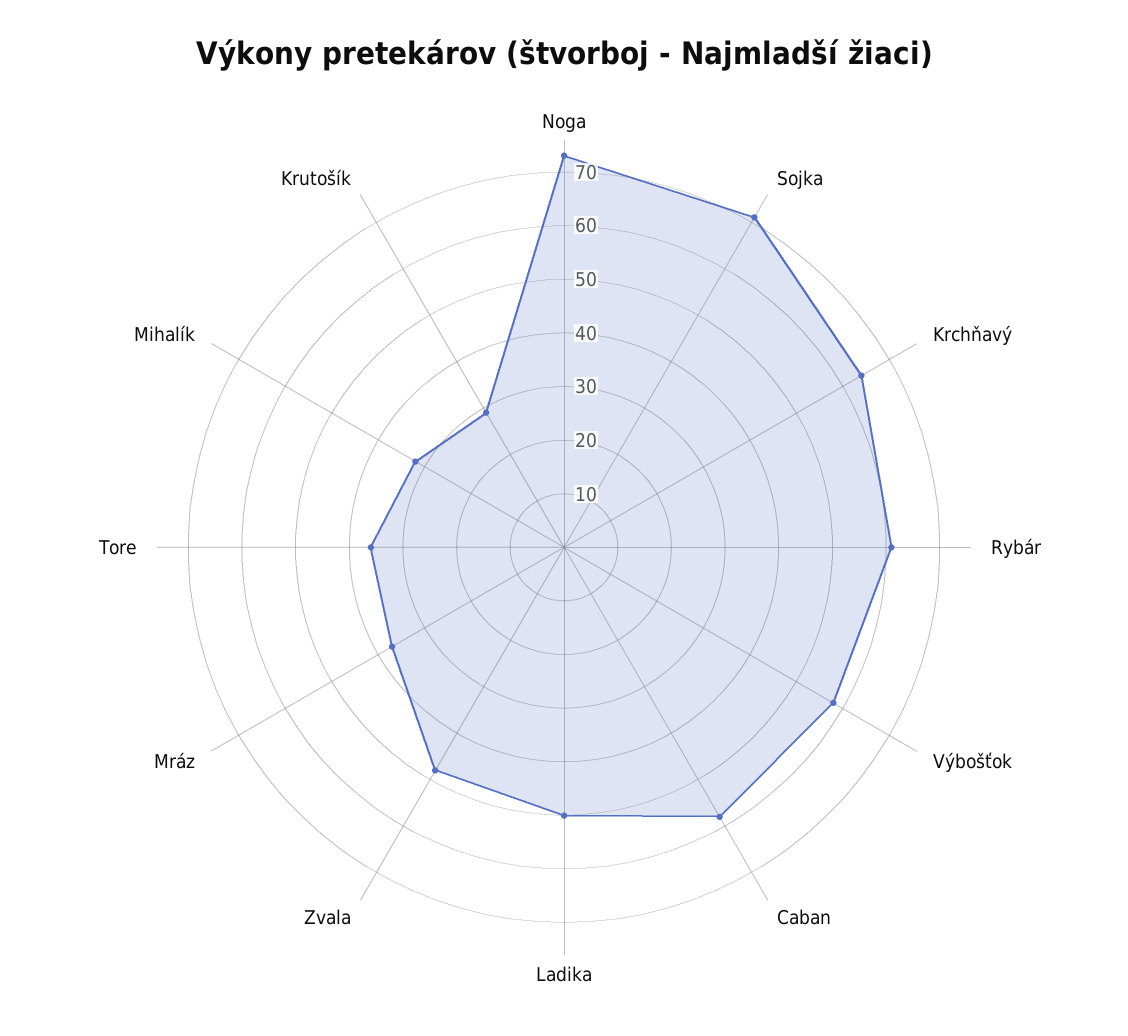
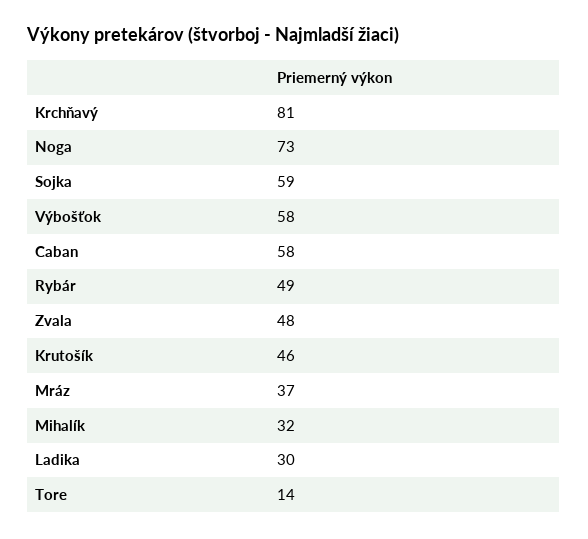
Sojka: 70 -> 59
Krchňavý: 65 -> 81
Rybár: 60 -> 49
Ladika: 50 -> 30
Tore: 35 -> 14
Krutošík: 30 -> 46

